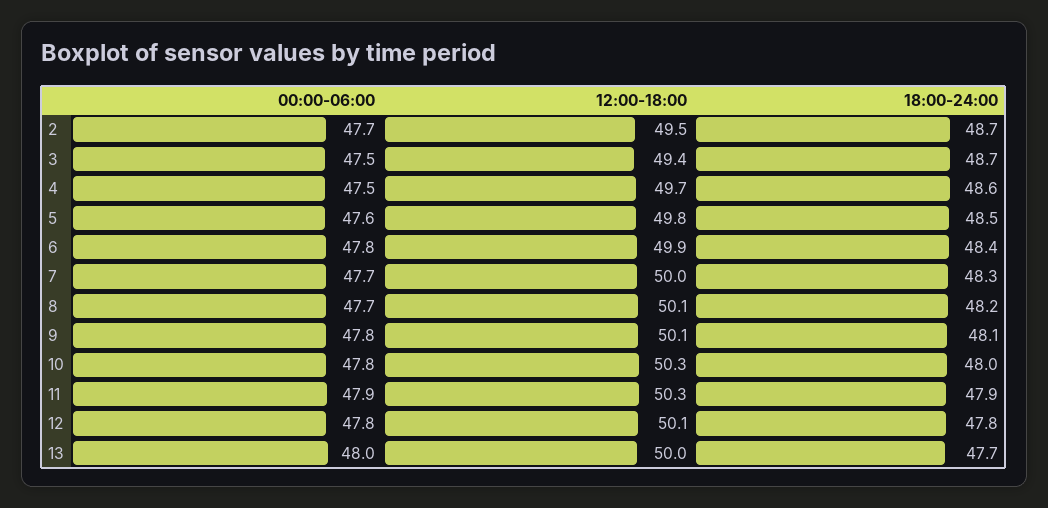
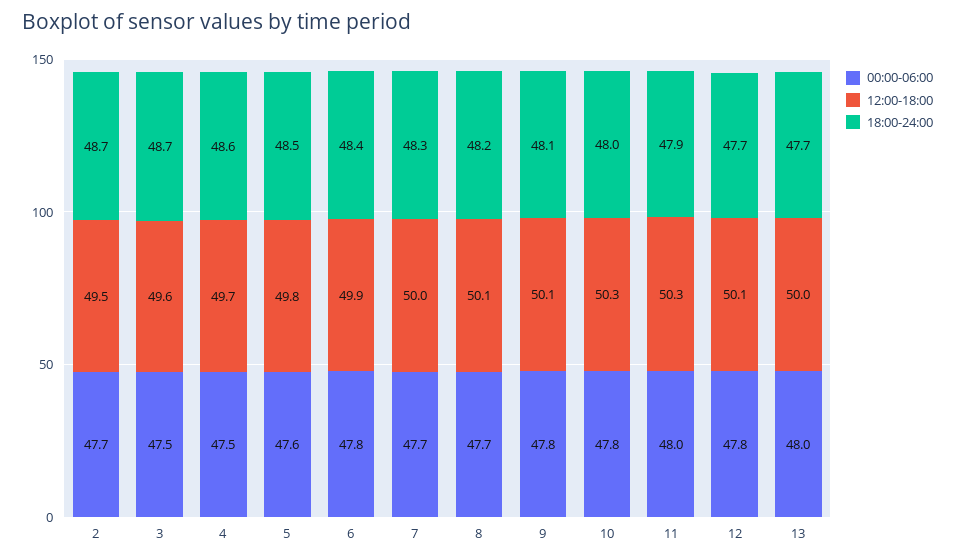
12:00-18:00, 3: 49.4 -> 49.6
00:00-06:00, 11: 47.9 -> 48
18:00-24:00, 12: 47.8 -> 47.7

